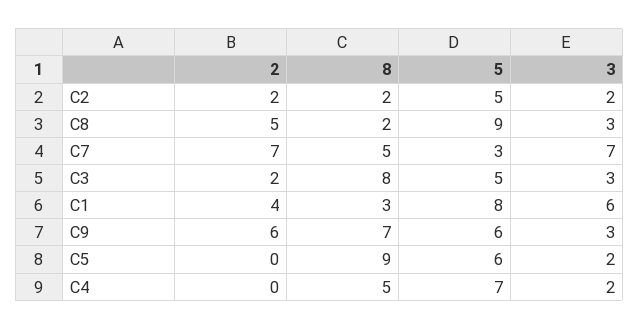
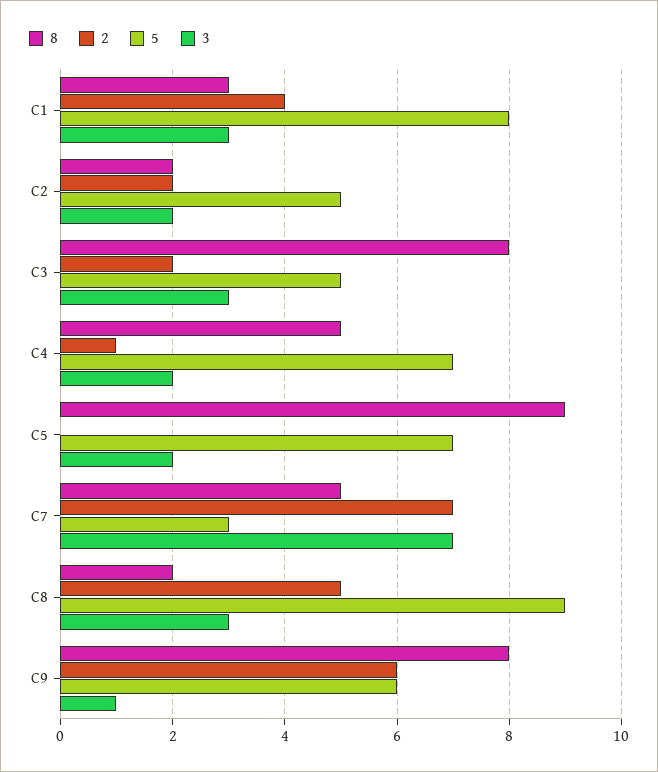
3, C1: 6 -> 3
8, C9: 7 -> 8
3, C9: 3 -> 1
5, C5: 6 -> 7
2, C4: 0 -> 1

